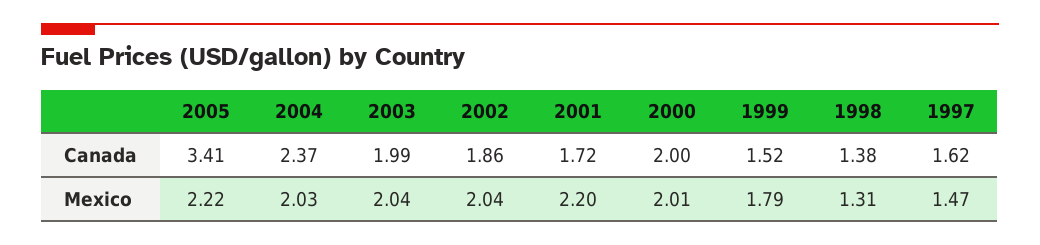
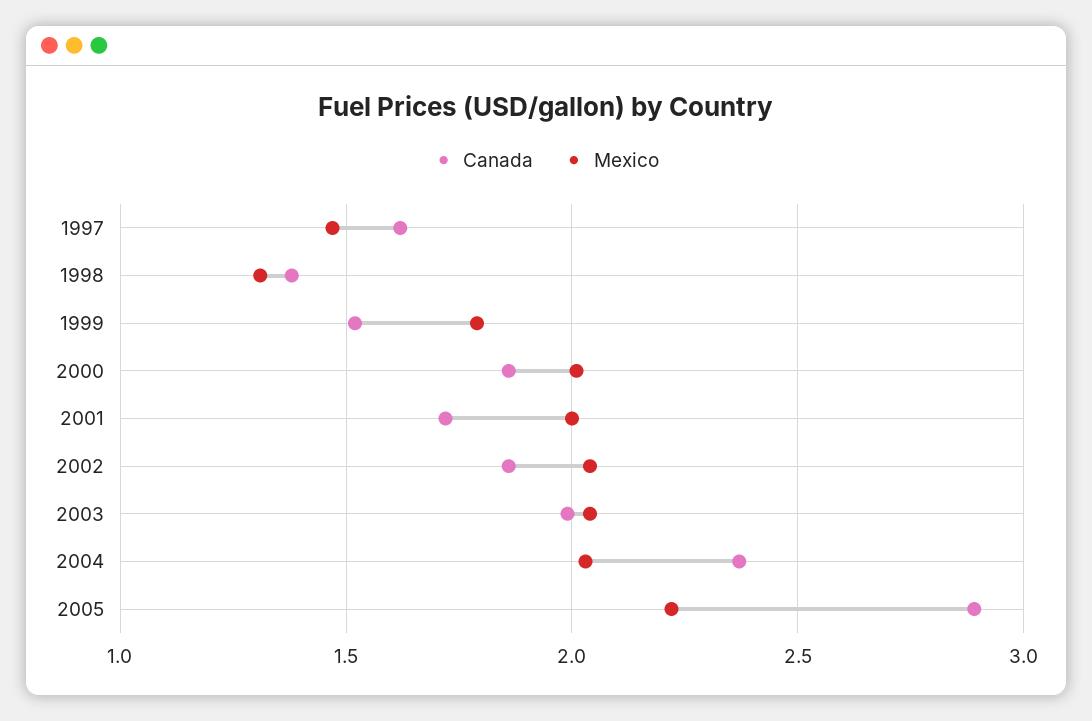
Canada, 2005: 3.41 -> 2.9
Canada, 2000: 2 -> 1.85
Mexico, 2001: 2.2 -> 2

